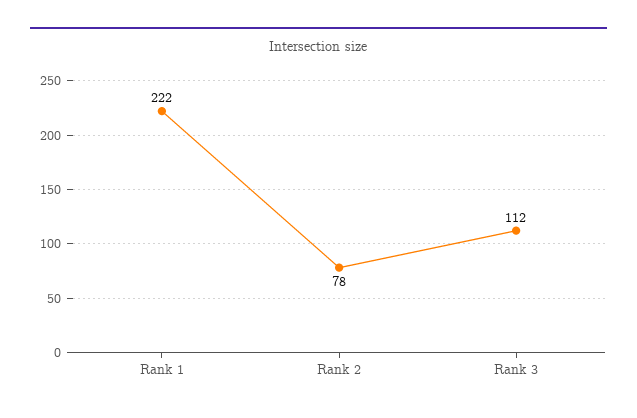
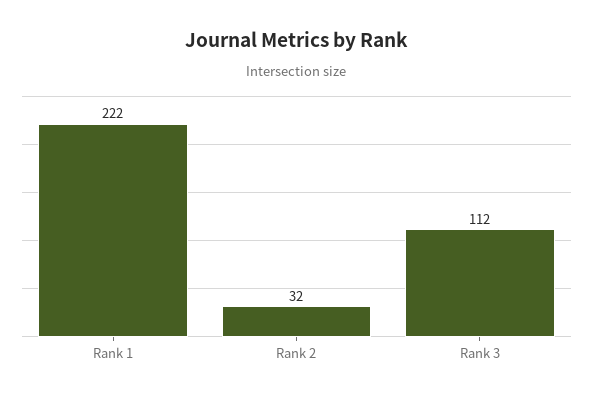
Rank 2: 78 -> 32

